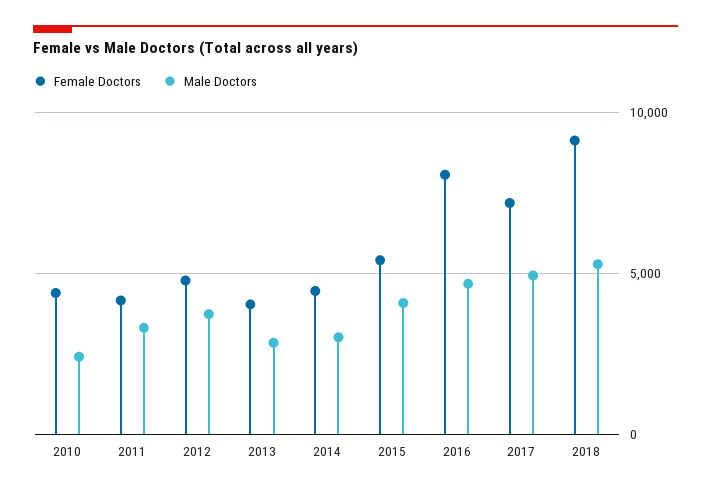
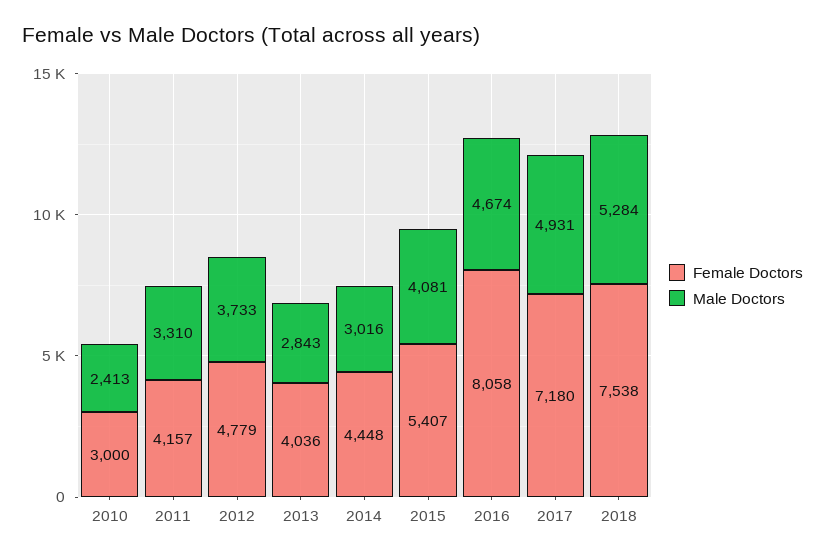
Female Doctors, 2010: 4500 -> 3000
Female Doctors, 2018: 9000 -> 7538

